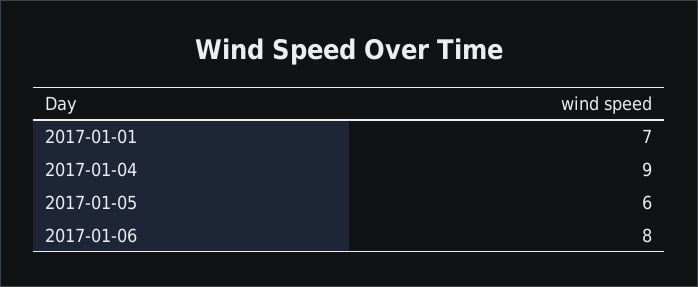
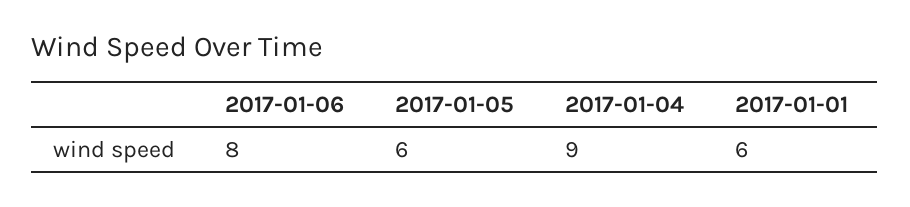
2017-01-01: 7 -> 6

